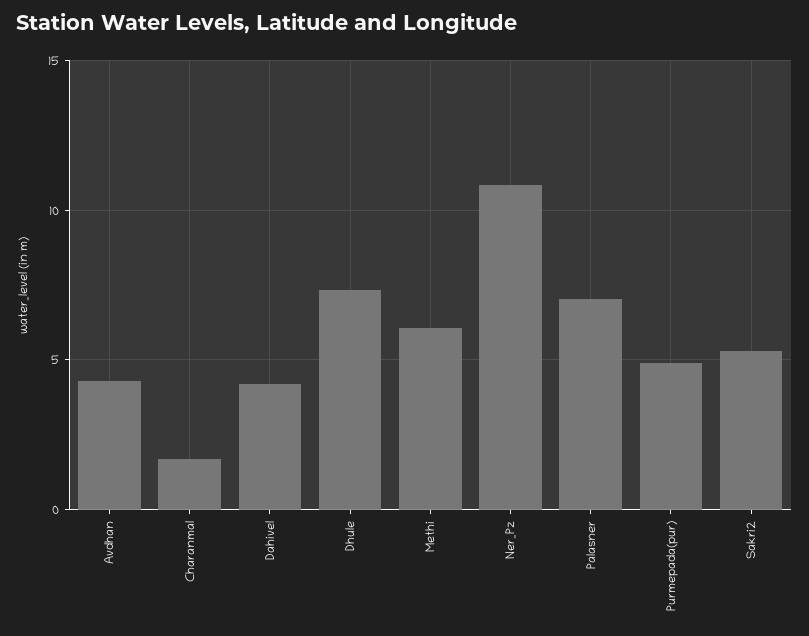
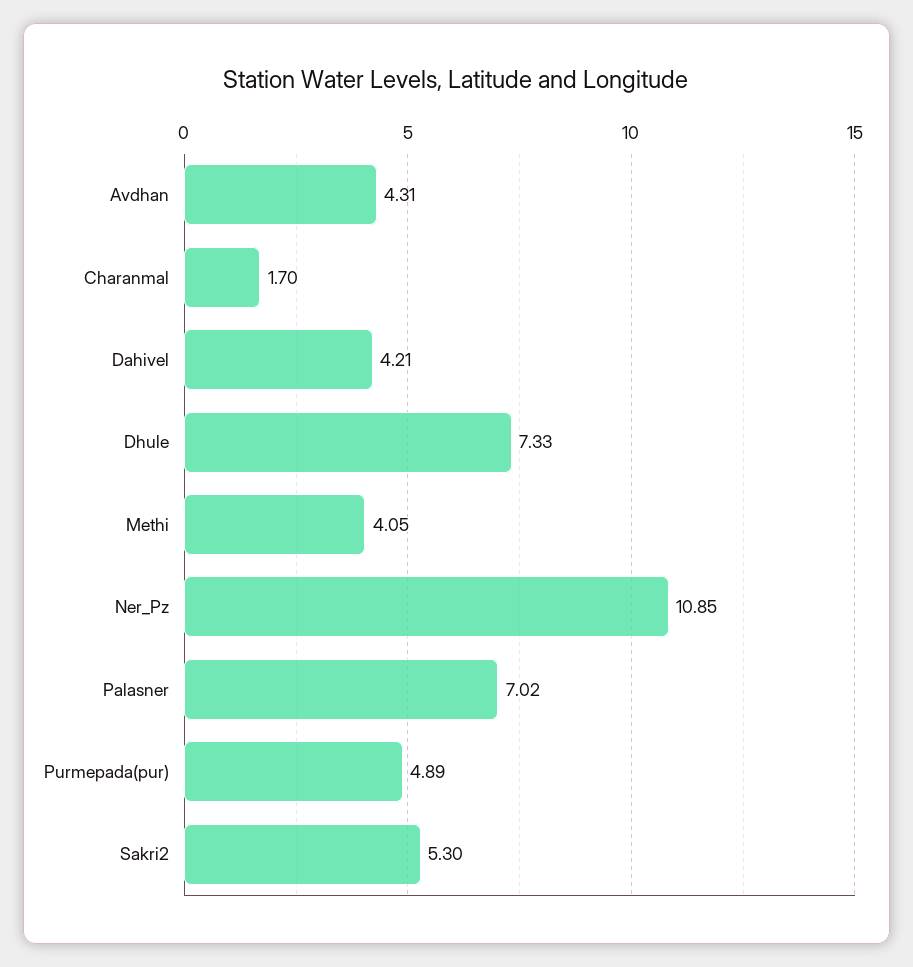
Methi: 6 -> 4.05

